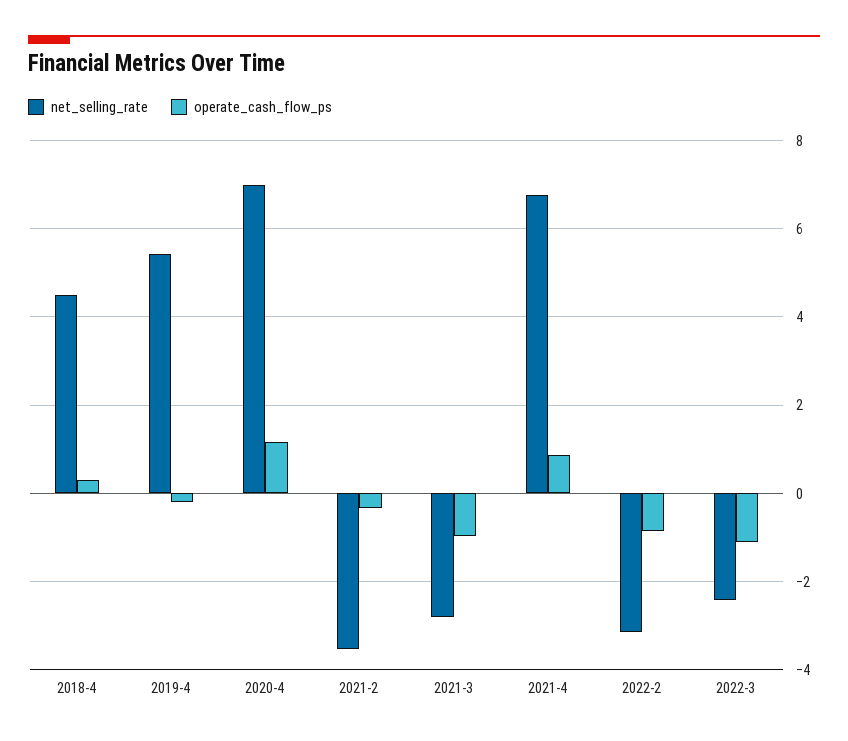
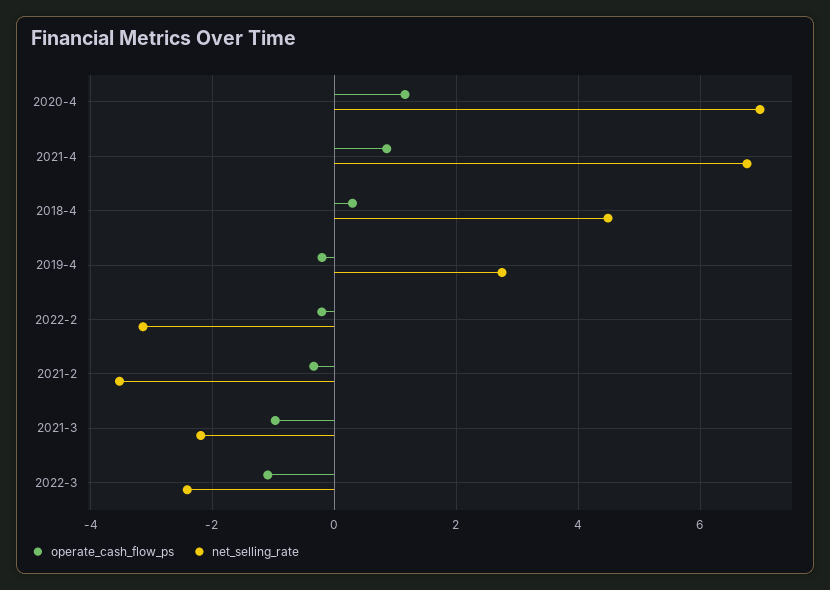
net_selling_rate, 2019-4: 5.4 -> 2.8
net_selling_rate, 2021-3: -2.8 -> -2.2
operate_cash_flow_ps, 2022-2: -0.8 -> -0.2

